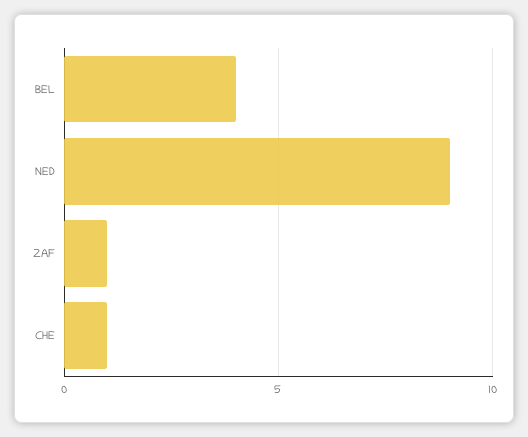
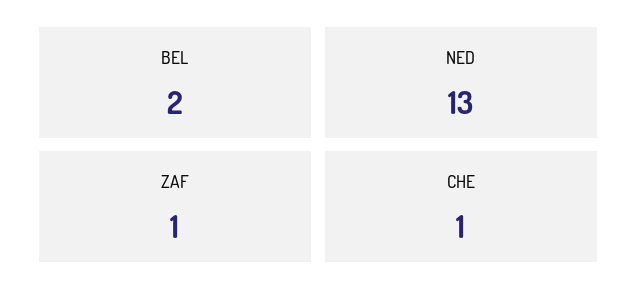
BEL: 4 -> 2
NED: 9 -> 13

